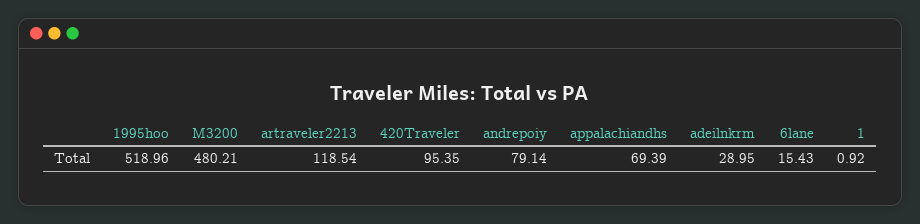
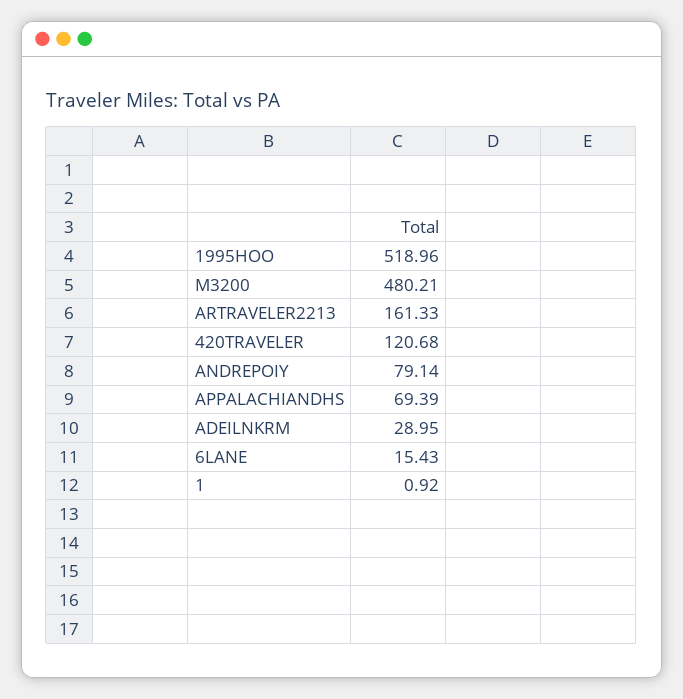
artraveler2213: 118.54 -> 161.33
420Traveler: 95.35 -> 120.68

